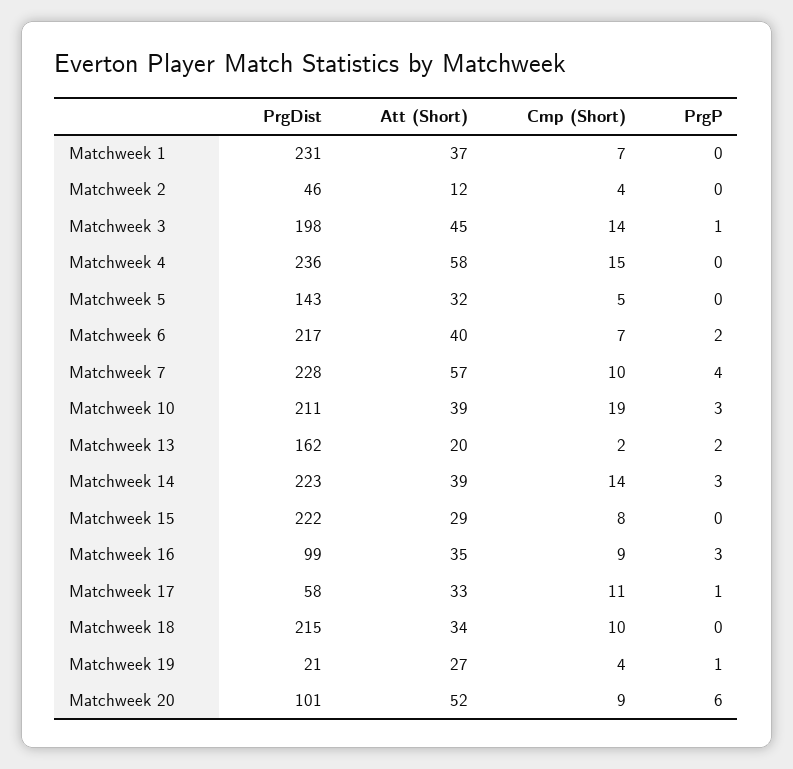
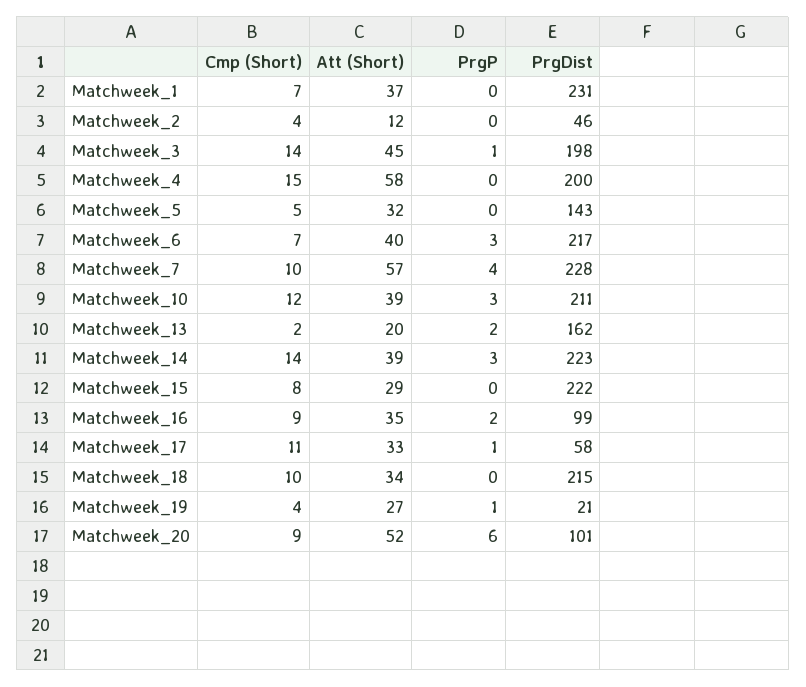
PrgDist, Matchweek 4: 236 -> 200
PrgP, Matchweek 6: 2 -> 3
Cmp (Short), Matchweek 10: 19 -> 12
PrgP, Matchweek 16: 3 -> 2

